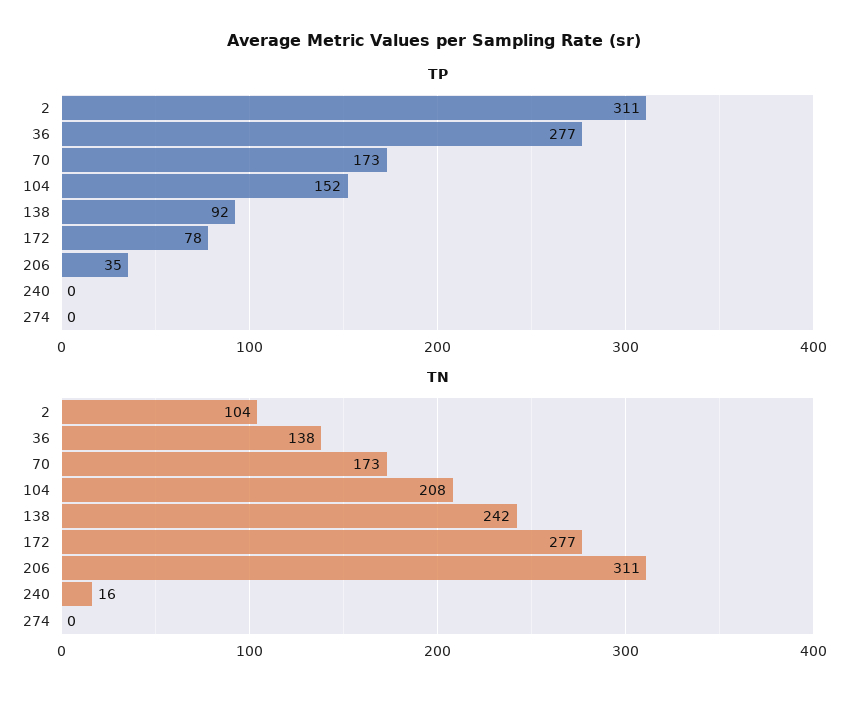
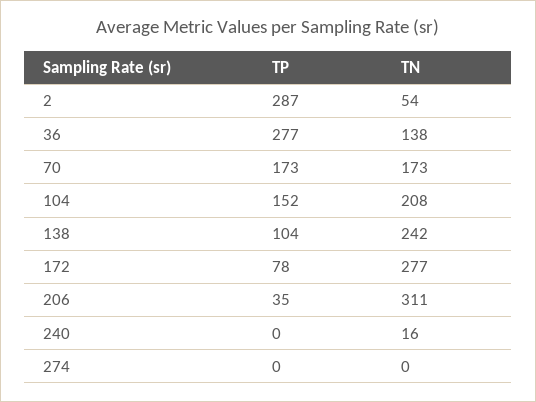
TP, 2: 311 -> 287
TP, 138: 92 -> 104
TN, 2: 104 -> 54

